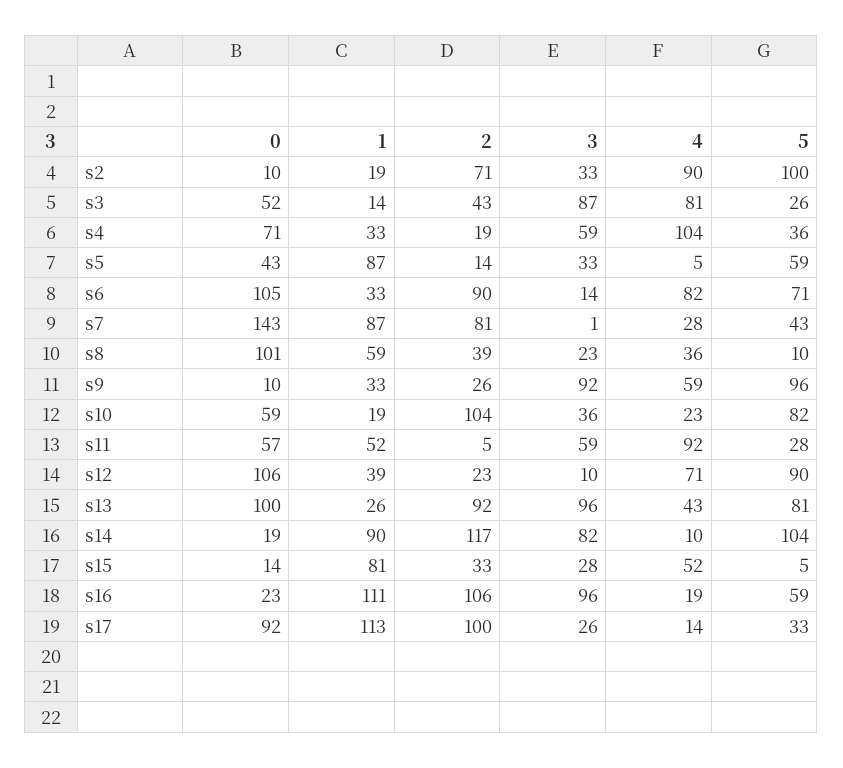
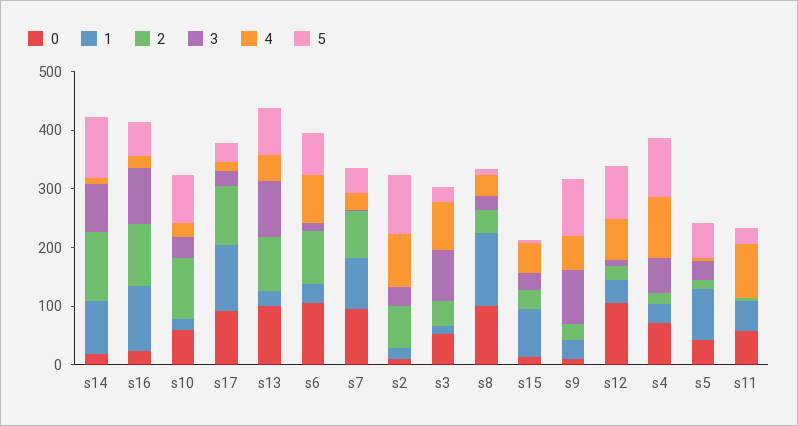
5, s4: 36 -> 100
0, s7: 143 -> 100
1, s8: 59 -> 120
3, s11: 59 -> 0

